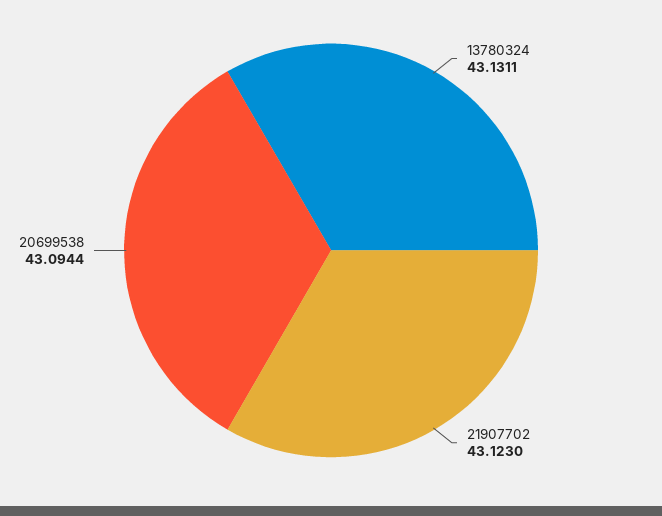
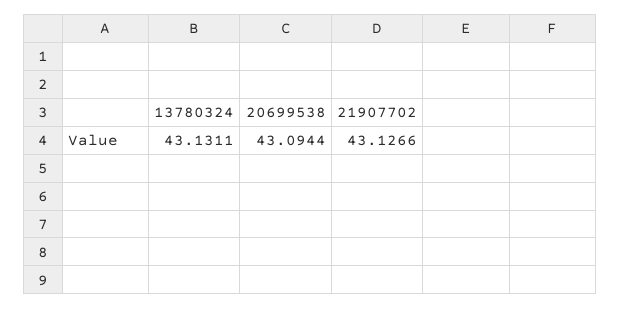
21907702: 43.123 -> 43.1266

